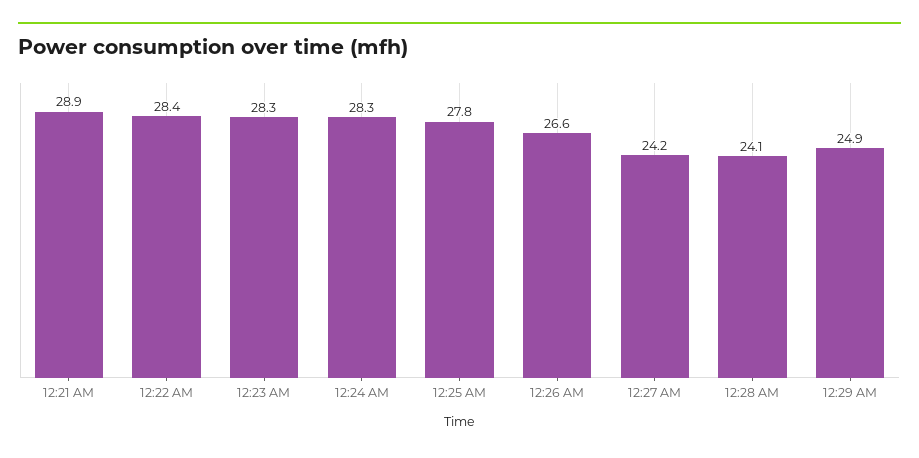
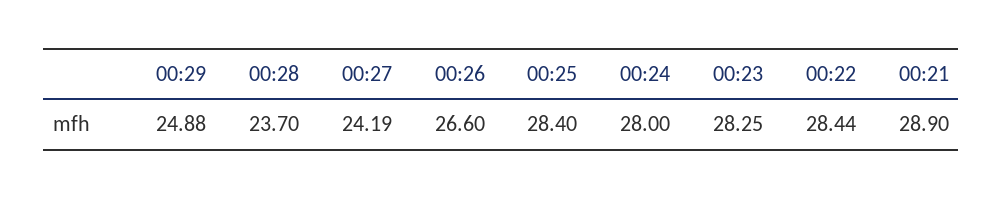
12:24 AM: 28.3 -> 28
12:25 AM: 27.8 -> 28.4
12:28 AM: 24.1 -> 23.7

